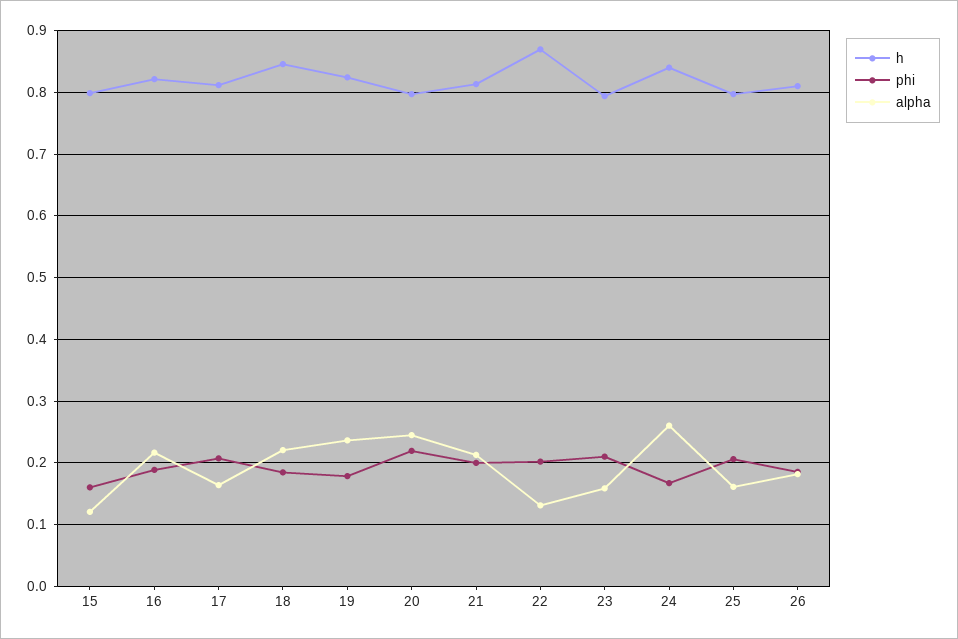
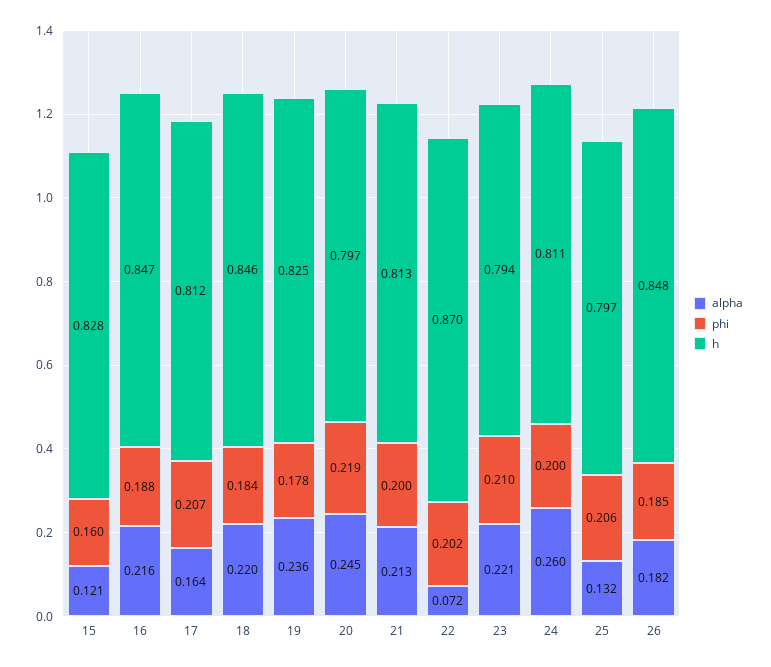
h, 15: 0.8 -> 0.828
h, 16: 0.82 -> 0.847
alpha, 22: 0.13 -> 0.072
alpha, 23: 0.16 -> 0.221
h, 24: 0.84 -> 0.811
phi, 24: 0.17 -> 0.2
alpha, 25: 0.16 -> 0.132
h, 26: 0.81 -> 0.848

